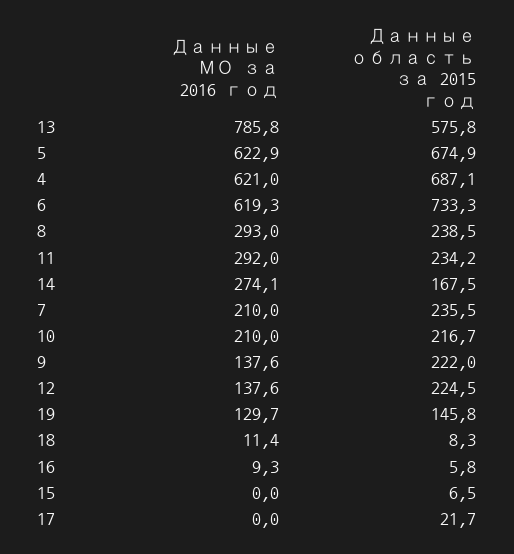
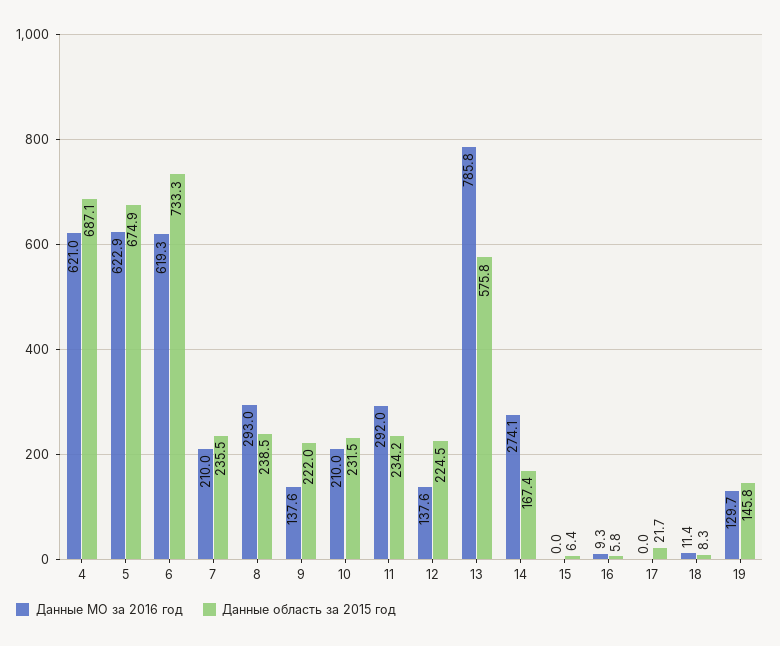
Данные область за 2015 год, 14: 167.5 -> 167.4
Данные область за 2015 год, 10: 216.7 -> 231.5
Данные область за 2015 год, 15: 6.5 -> 6.4

